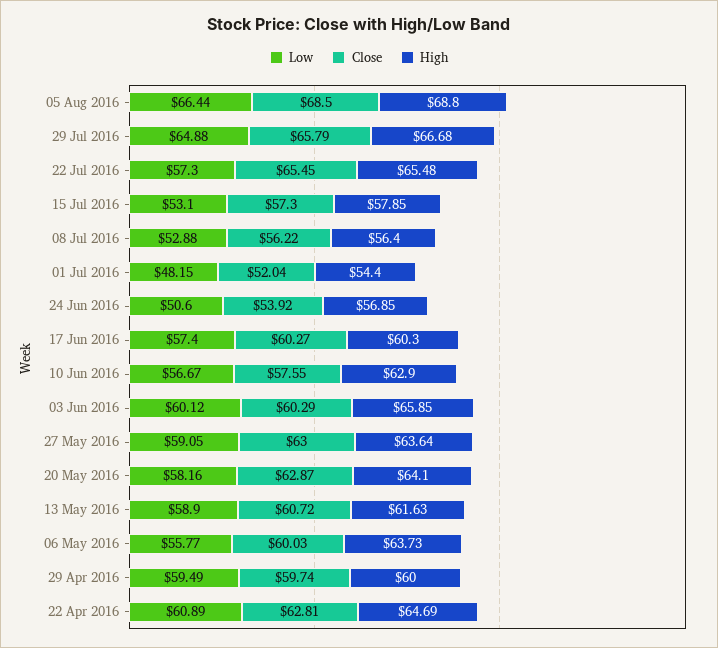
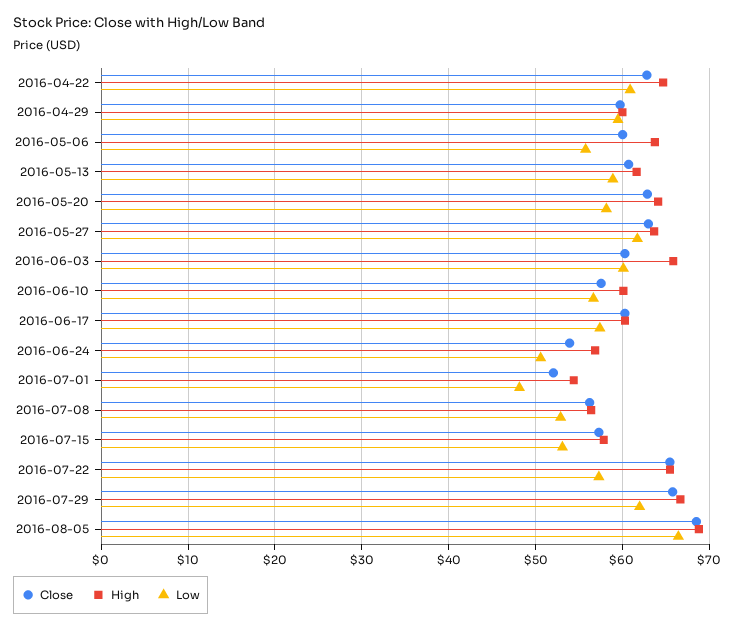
Low, 29 Jul 2016: 64.88 -> 62
High, 10 Jun 2016: 62.9 -> 60
Low, 27 May 2016: 59.05 -> 62

